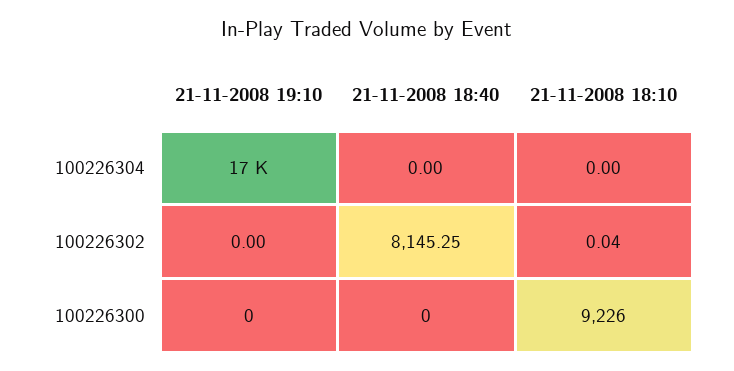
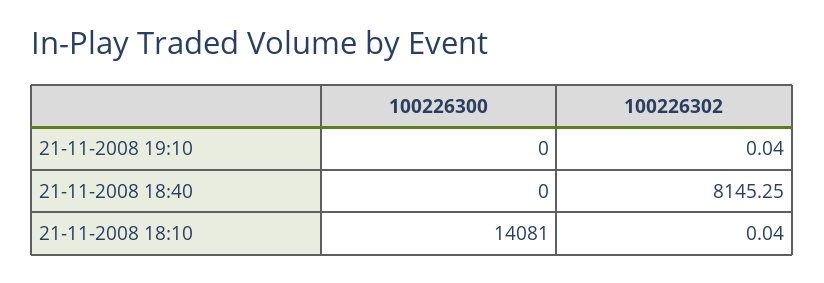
21-11-2008 19:10, 100226304: 17000 -> none
21-11-2008 18:40, 100226304: 0 -> none
21-11-2008 18:10, 100226304: 0 -> none
21-11-2008 19:10, 100226302: 0 -> 0.04
21-11-2008 18:10, 100226300: 9226 -> 14081

